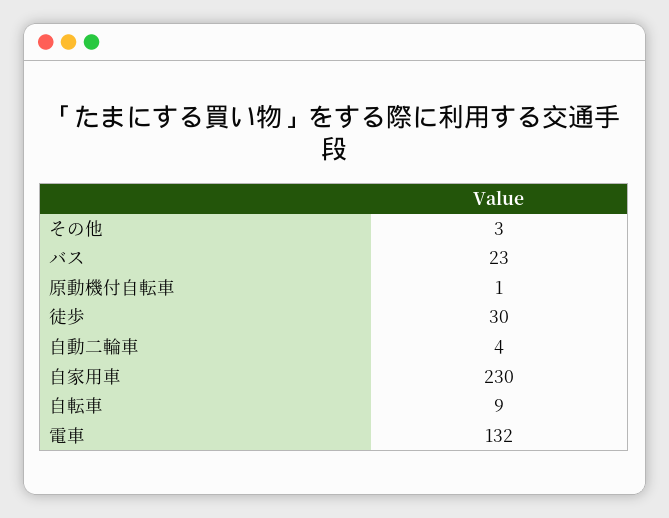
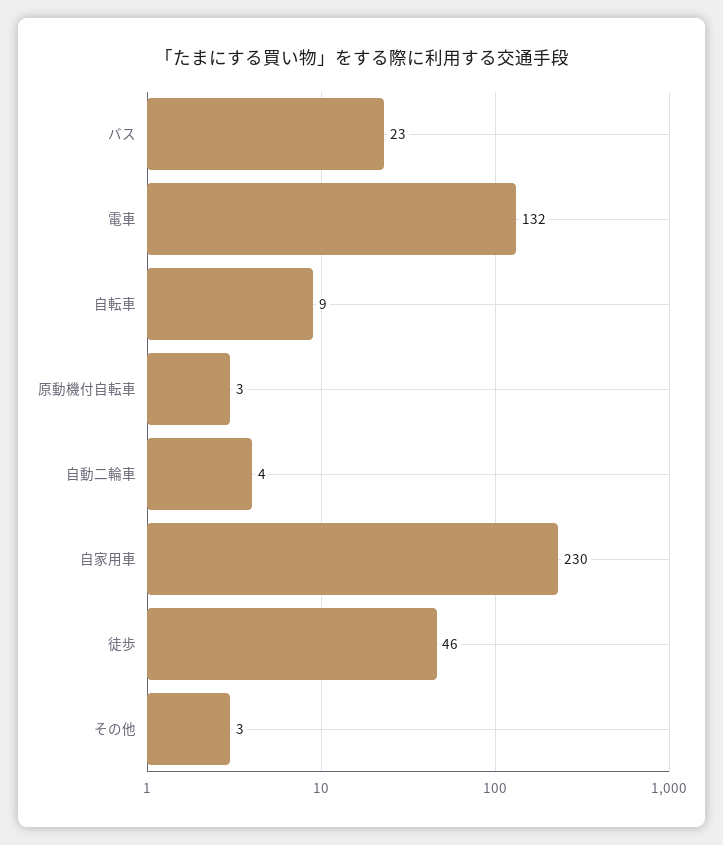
原動機付自転車: 1 -> 3
徒歩: 30 -> 46

